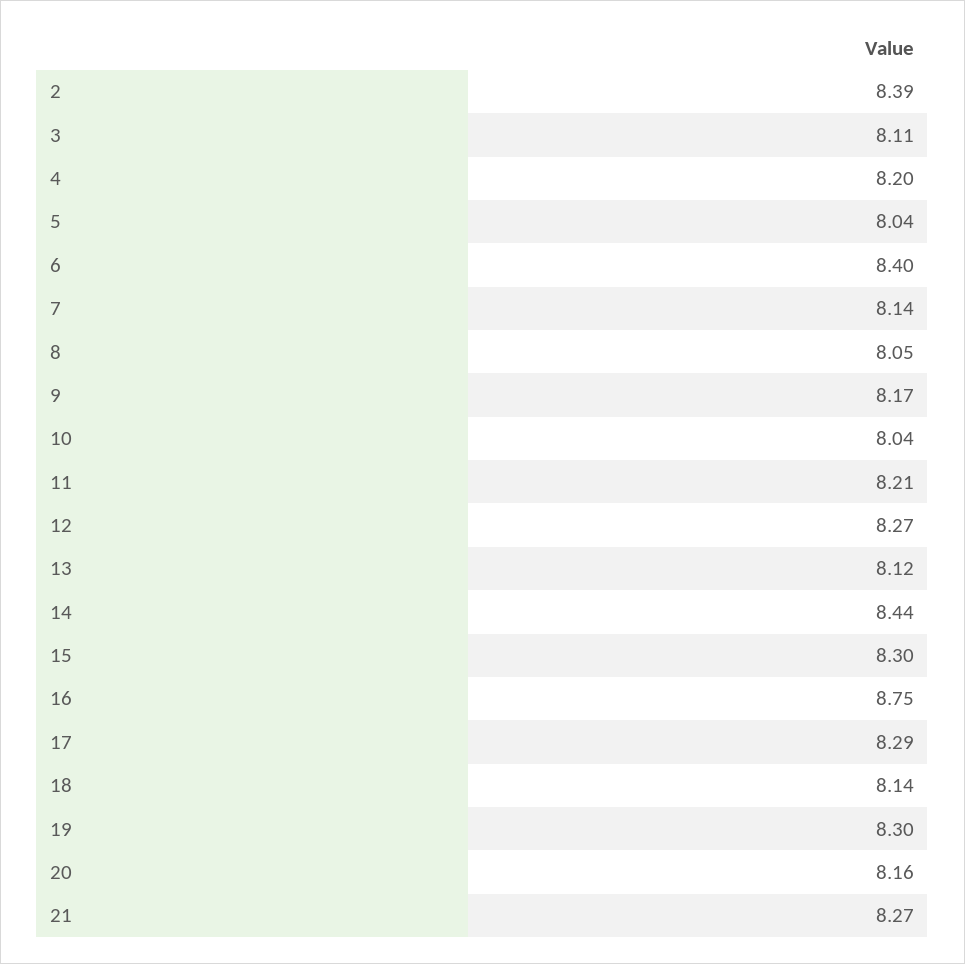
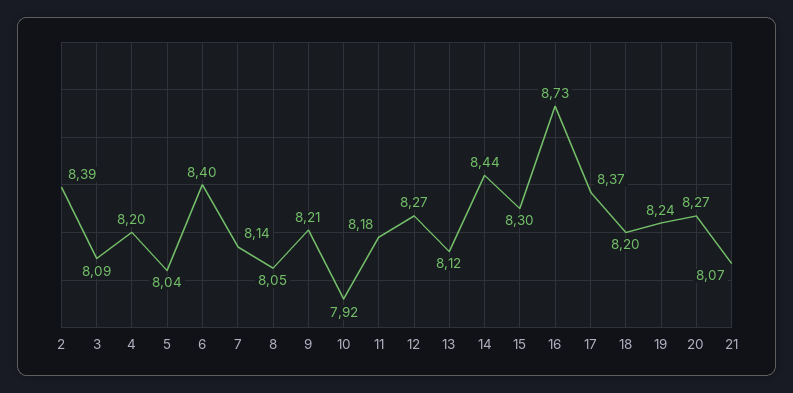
3: 8.11 -> 8.09
9: 8.17 -> 8.21
10: 8.04 -> 7.92
11: 8.21 -> 8.18
16: 8.75 -> 8.73
17: 8.29 -> 8.37
18: 8.14 -> 8.2
19: 8.3 -> 8.24
20: 8.16 -> 8.27
21: 8.27 -> 8.07

